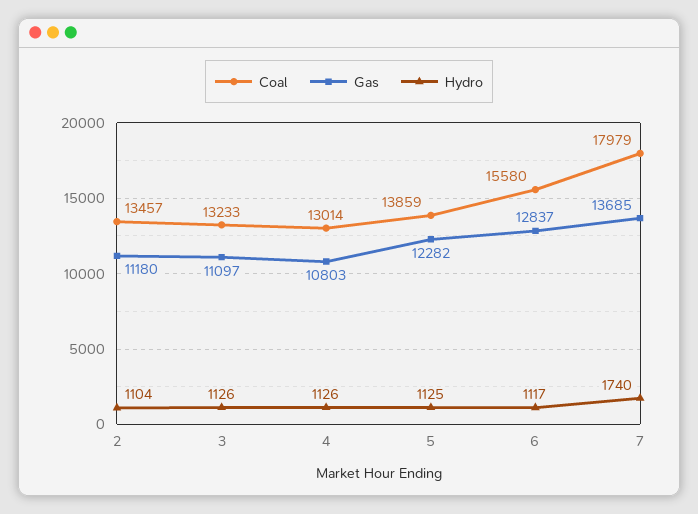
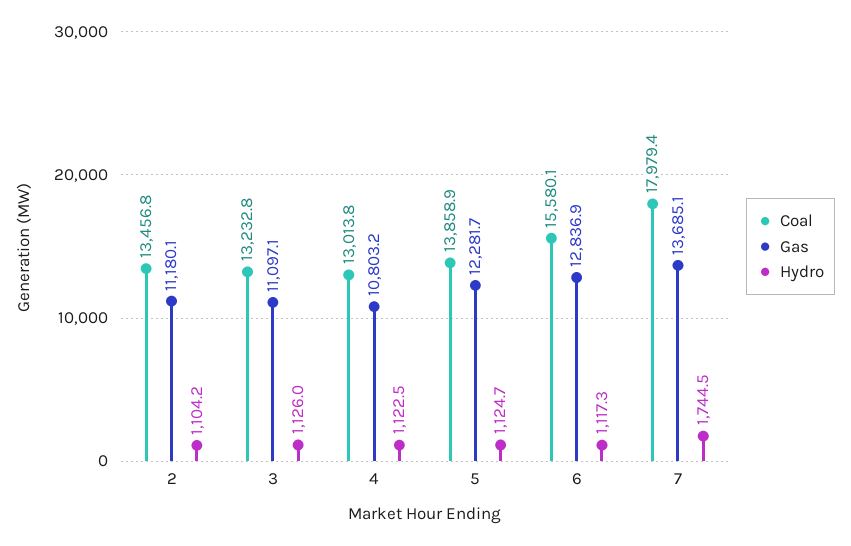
Hydro, 4: 1126 -> 1122.5
Hydro, 7: 1740 -> 1744.5

